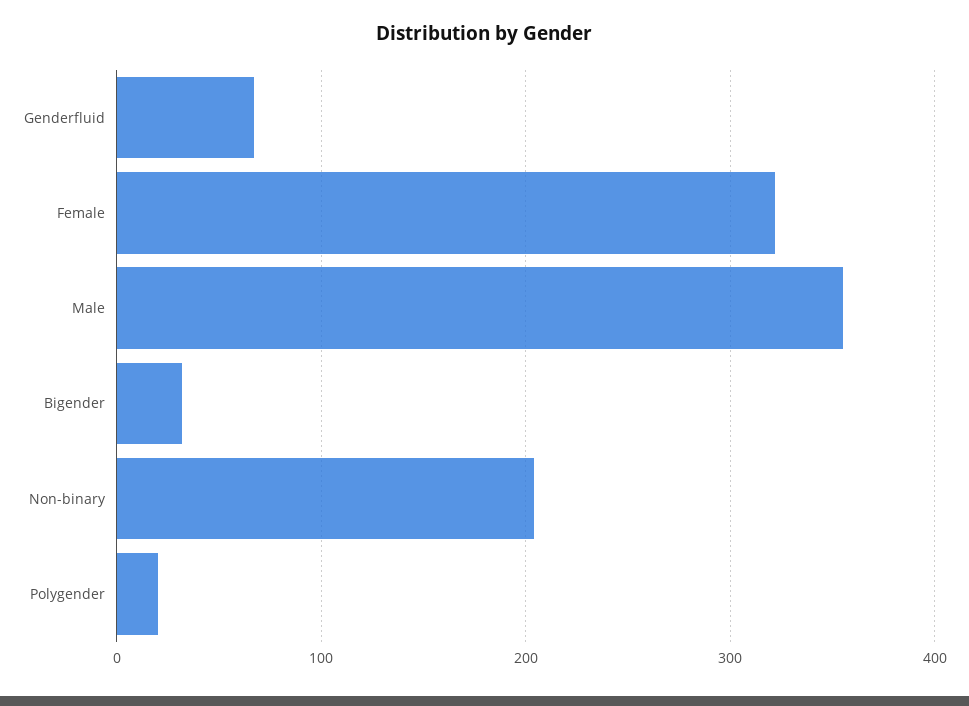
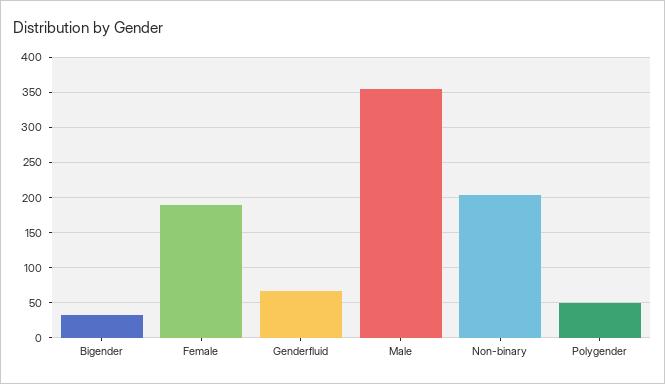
Female: 320 -> 190
Polygender: 20 -> 50

